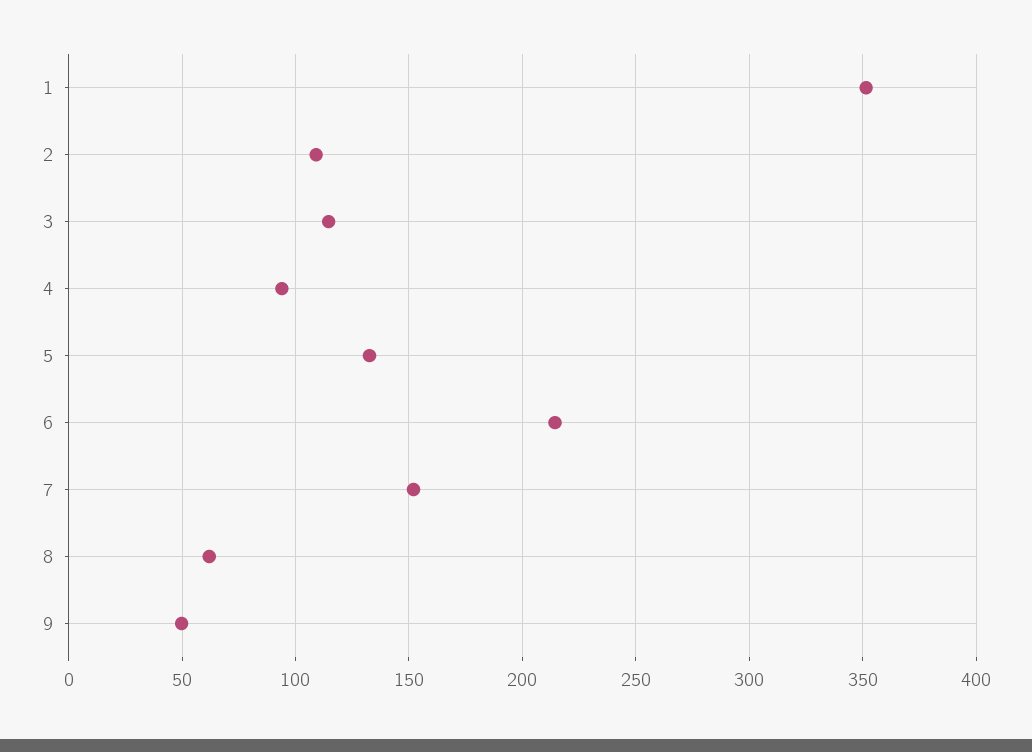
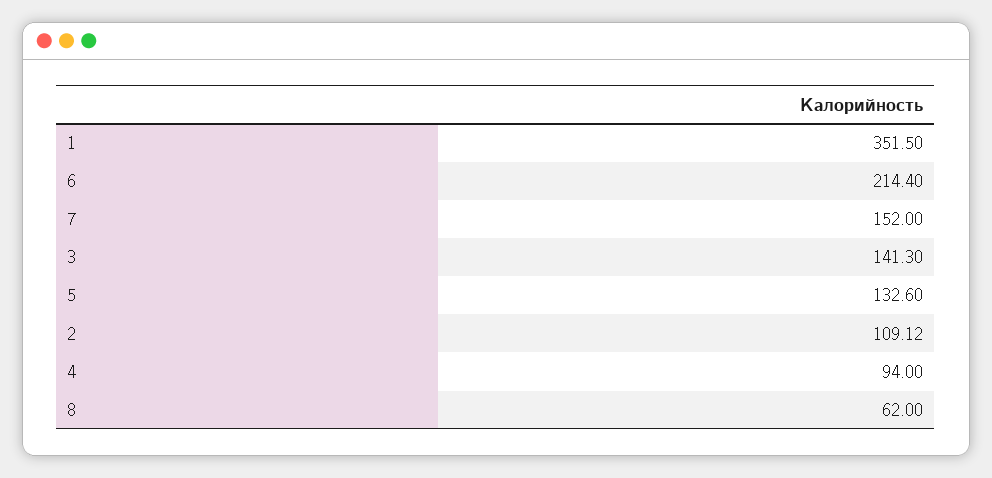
3: 115 -> 141.3
9: 50 -> none

